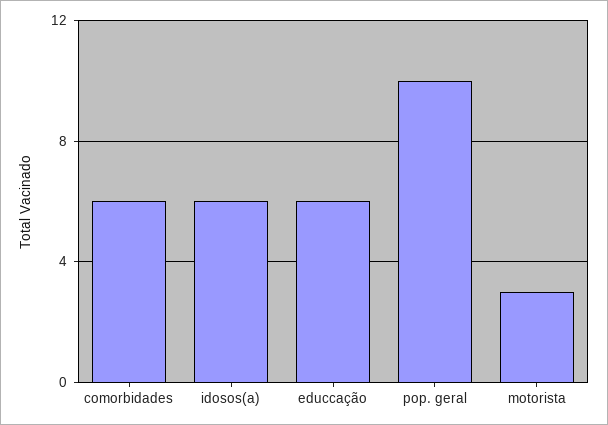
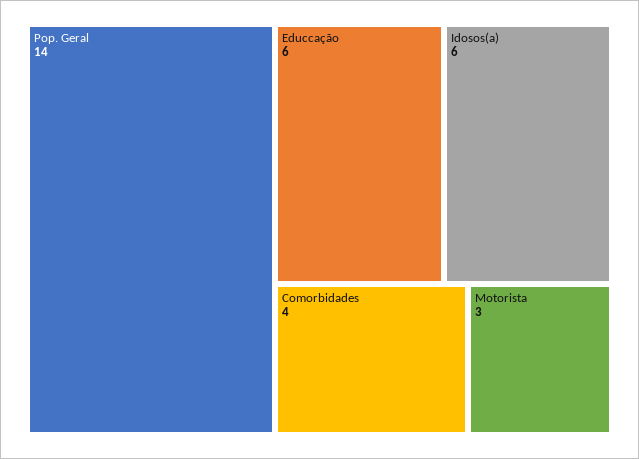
comorbidades: 6 -> 4
pop. geral: 10 -> 14

